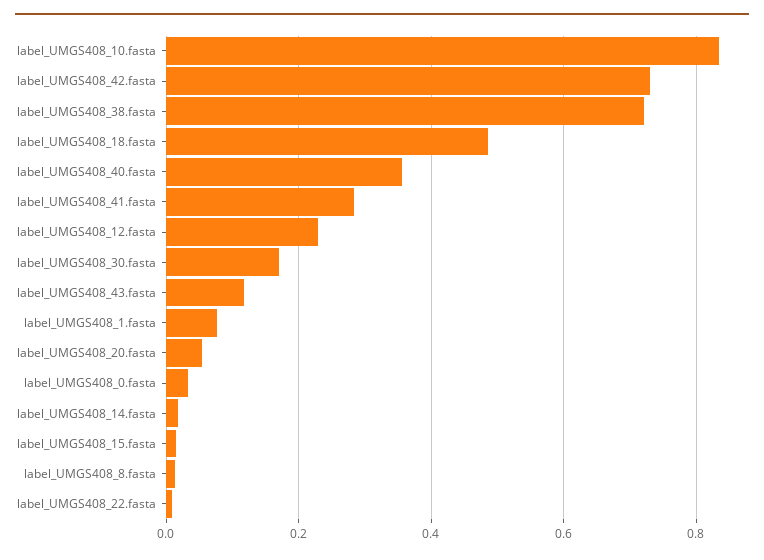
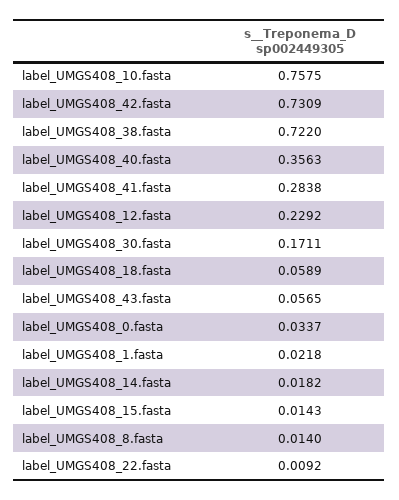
label_UMGS408_10.fasta: 0.84 -> 0.7575
label_UMGS408_18.fasta: 0.48 -> 0.0589
label_UMGS408_43.fasta: 0.12 -> 0.0565
label_UMGS408_1.fasta: 0.08 -> 0.0218
label_UMGS408_20.fasta: 0.06 -> none

